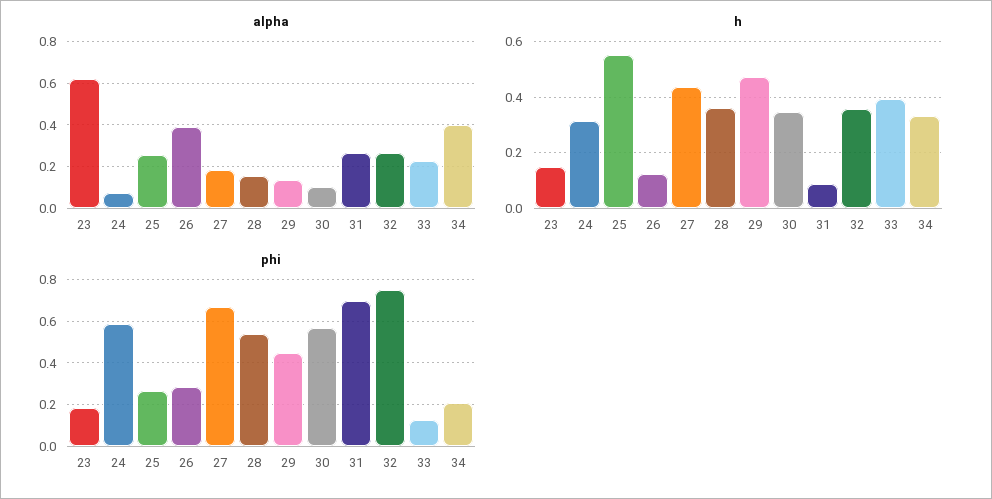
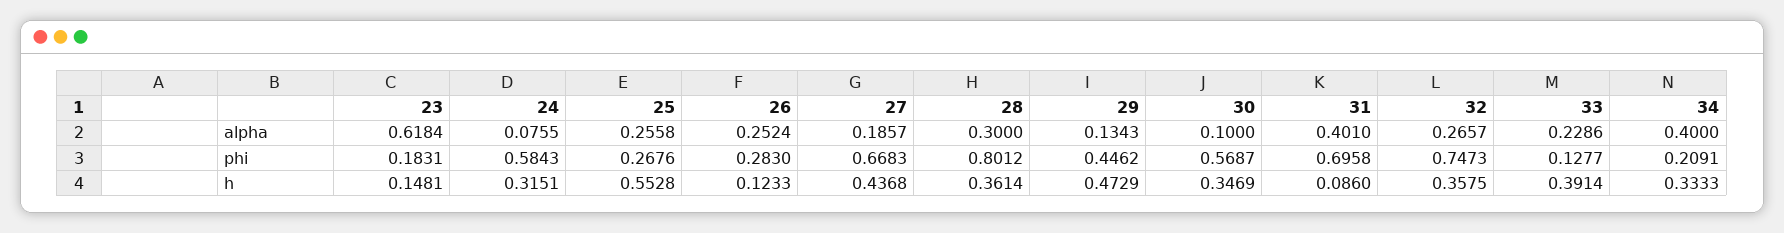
alpha, 26: 0.4 -> 0.2524
alpha, 28: 0.15 -> 0.3
alpha, 31: 0.25 -> 0.401
phi, 28: 0.55 -> 0.8012

